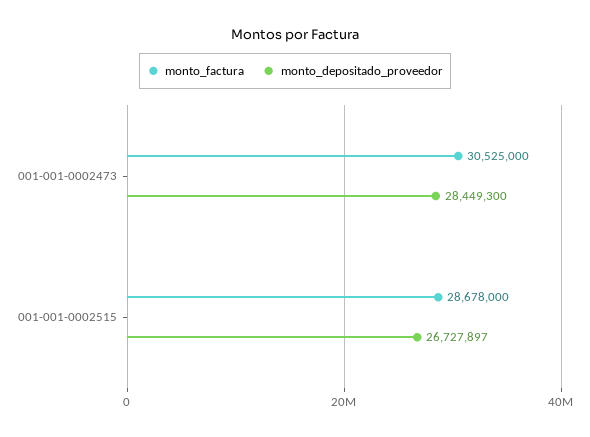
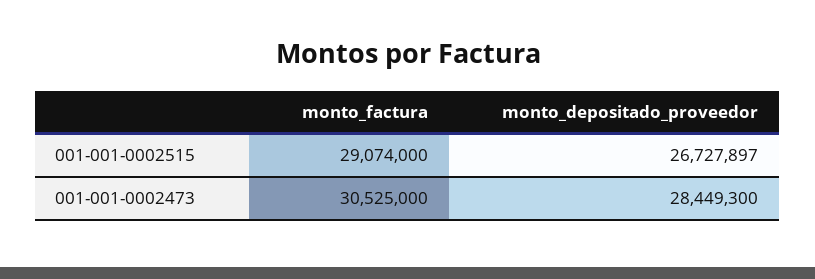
monto_factura, 001-001-0002515: 28678000 -> 29074000

